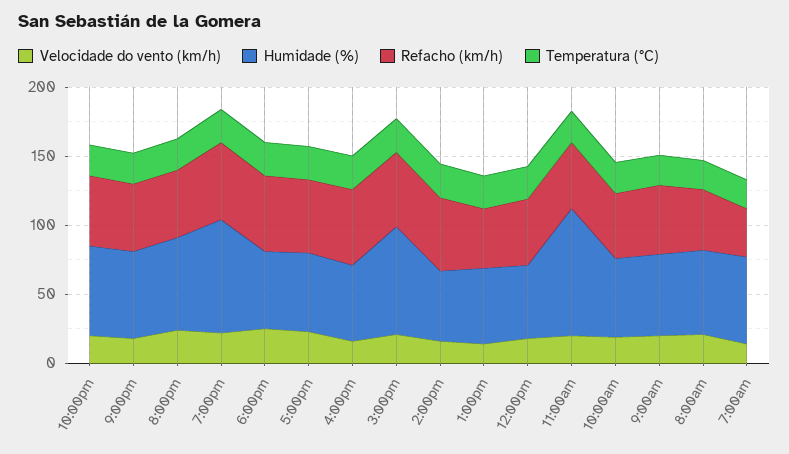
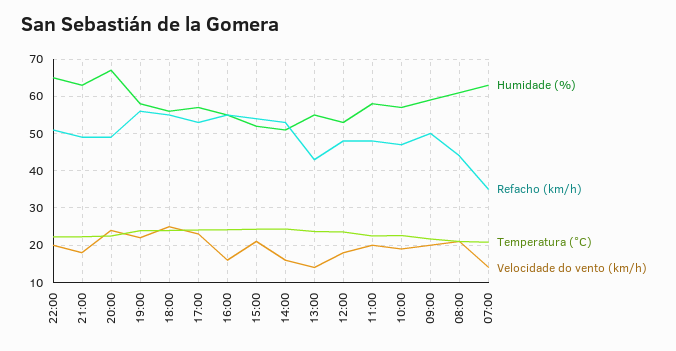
Humidade (%), 7:00pm: 80 -> 58
Humidade (%), 3:00pm: 80 -> 52
Humidade (%), 11:00am: 90 -> 58

